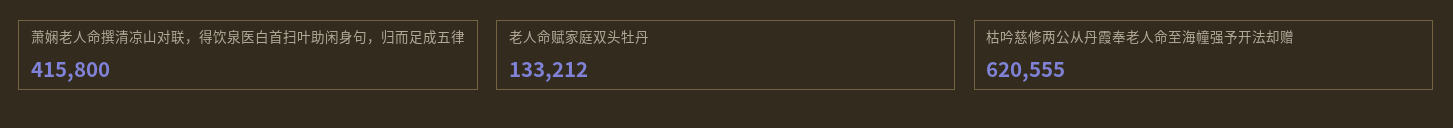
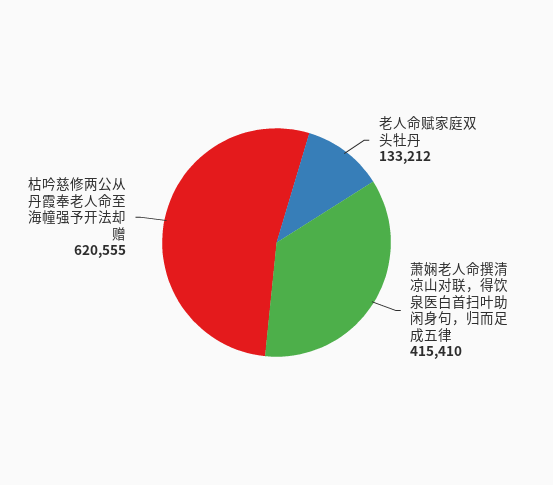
萧娴老人命撰清凉山对联，得饮泉医白首扫叶助闲身句，归而足成五律: 415800 -> 415410

